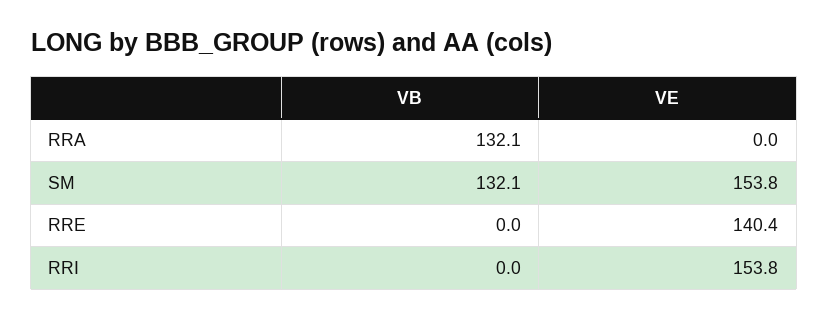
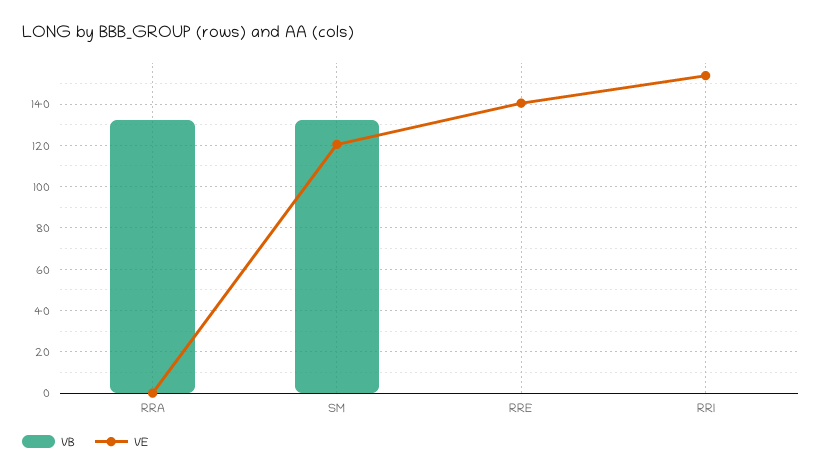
VE, SM: 153.8 -> 120

